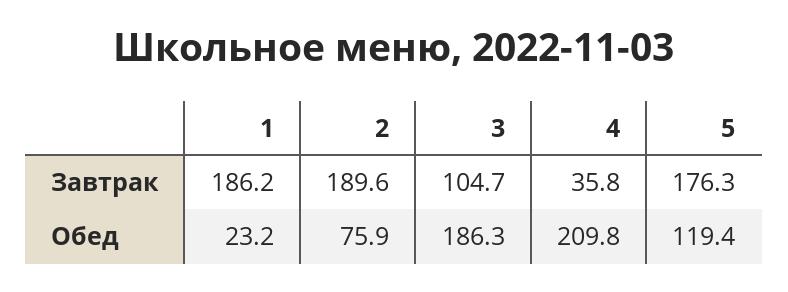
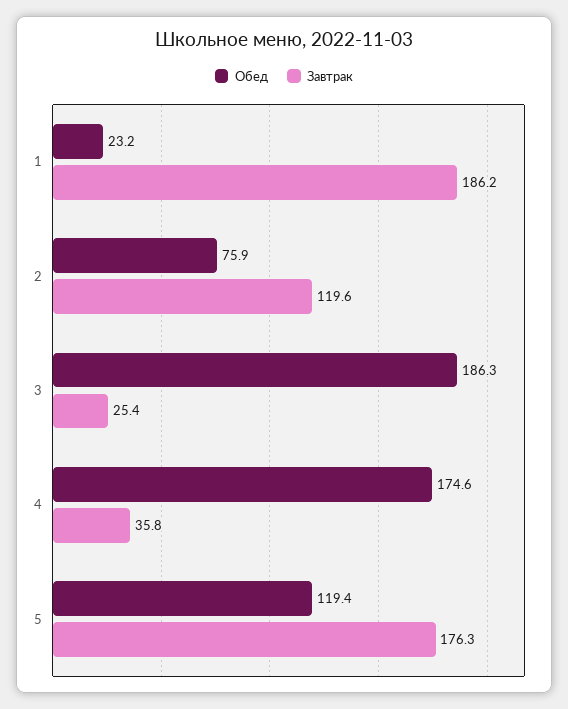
Завтрак, 2: 189.6 -> 119.6
Завтрак, 3: 104.7 -> 25.4
Обед, 4: 209.8 -> 174.6

